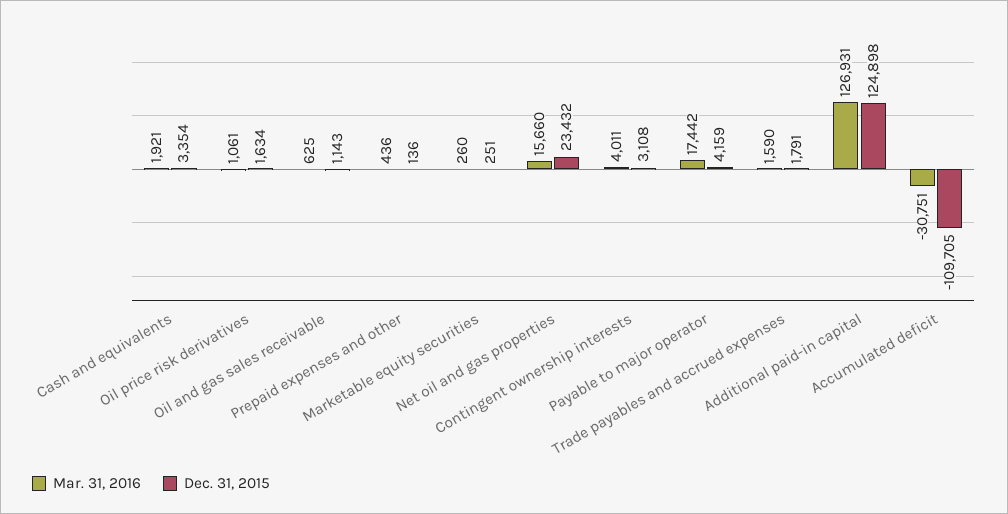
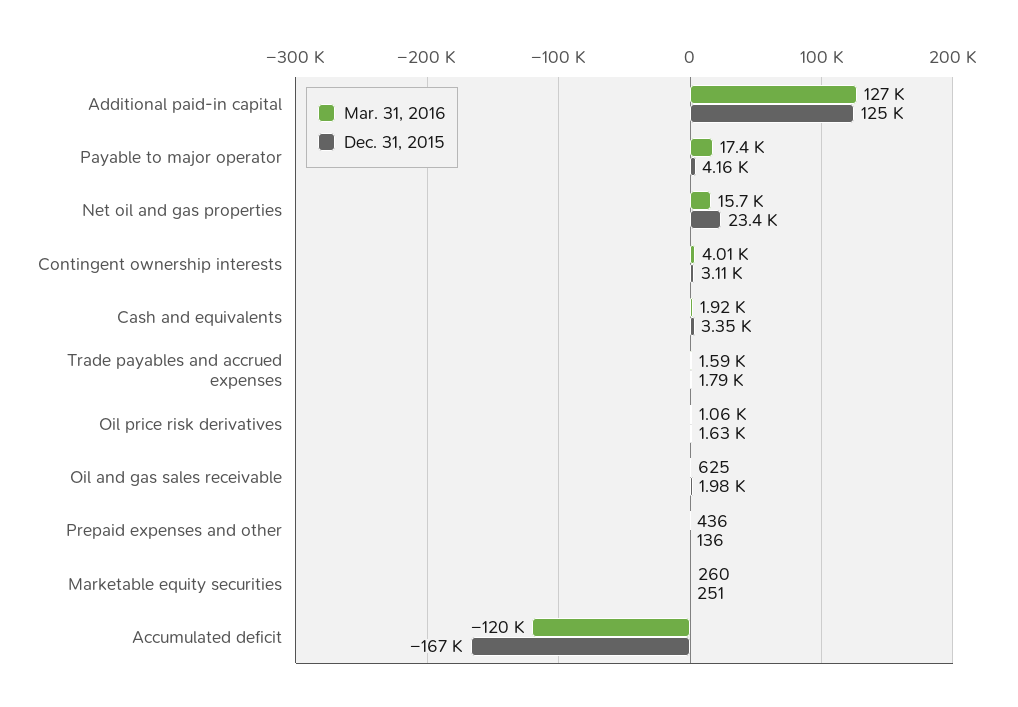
Dec. 31, 2015, Oil and gas sales receivable: 1143 -> 1980
Mar. 31, 2016, Accumulated deficit: -30751 -> -120000
Dec. 31, 2015, Accumulated deficit: -109705 -> -167000

